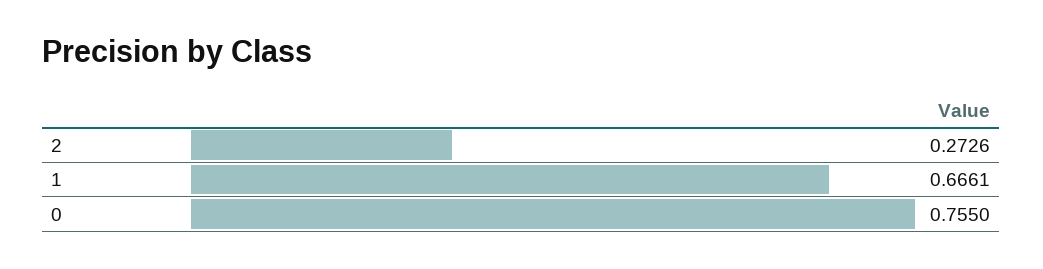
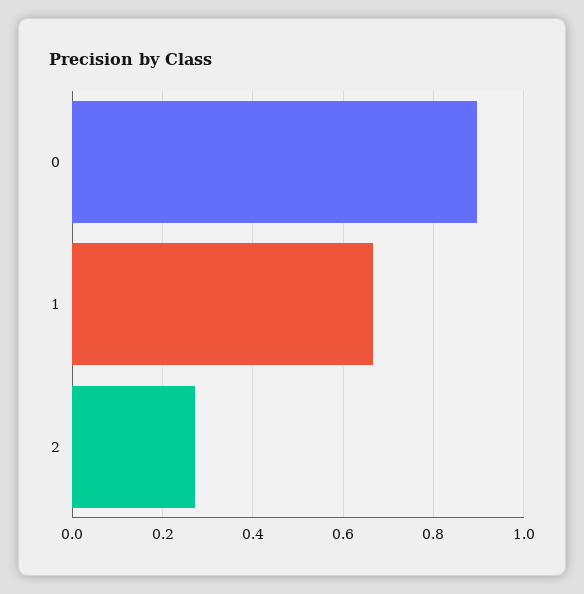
0: 0.755 -> 0.9

